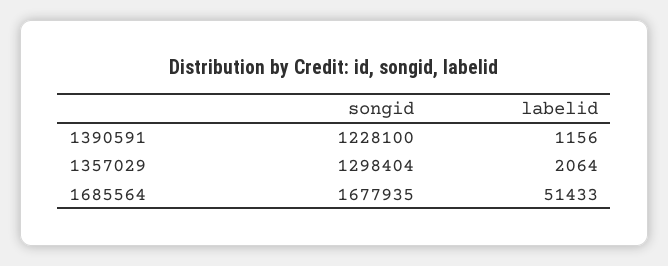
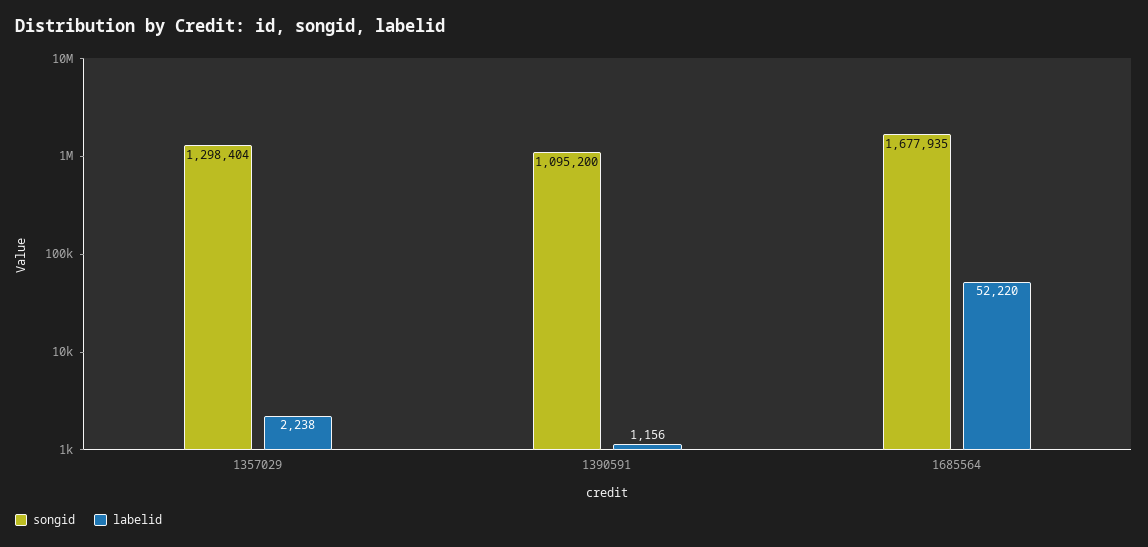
songid, 1390591: 1228100 -> 1095200
labelid, 1357029: 2064 -> 2238
labelid, 1685564: 51433 -> 52220

